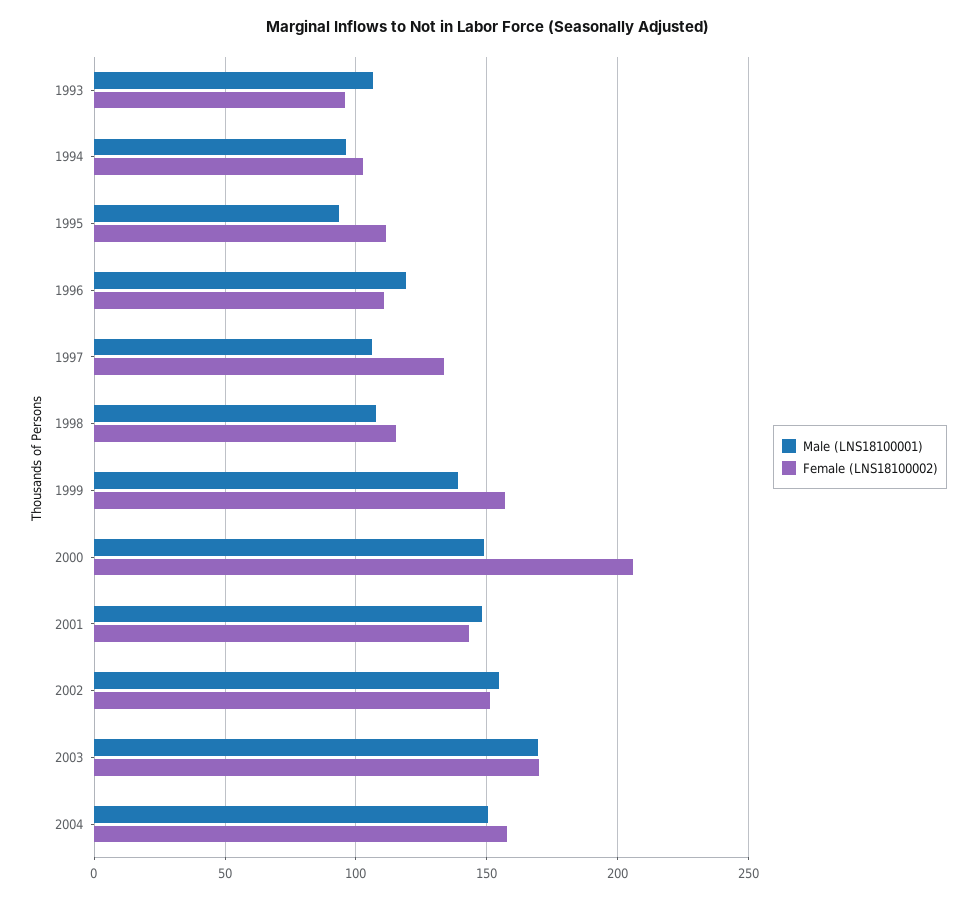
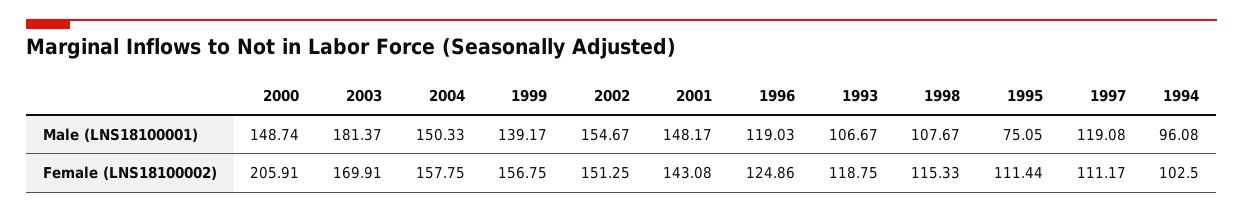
Female (LNS18100002), 1993: 95 -> 118.75
Male (LNS18100001), 1995: 95 -> 75.05
Female (LNS18100002), 1996: 110 -> 124.86
Male (LNS18100001), 1997: 105 -> 119.08
Female (LNS18100002), 1997: 135 -> 111.17
Male (LNS18100001), 2003: 170 -> 181.37

